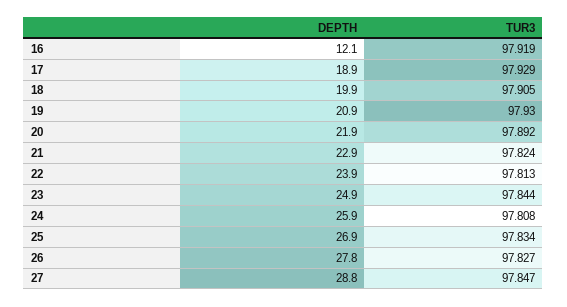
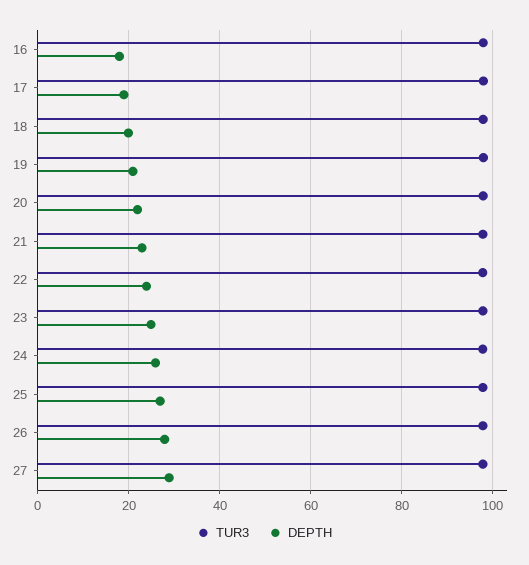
DEPTH, 16: 12.1 -> 18

